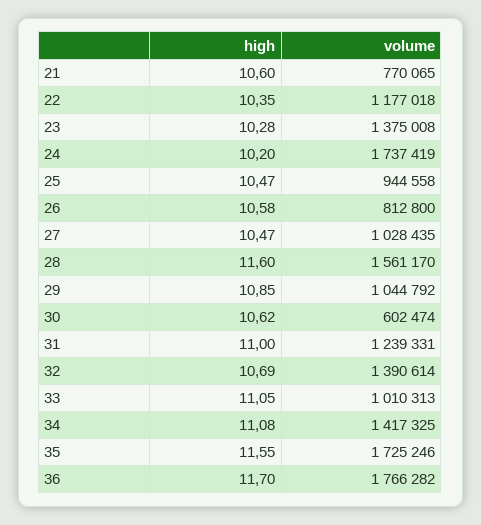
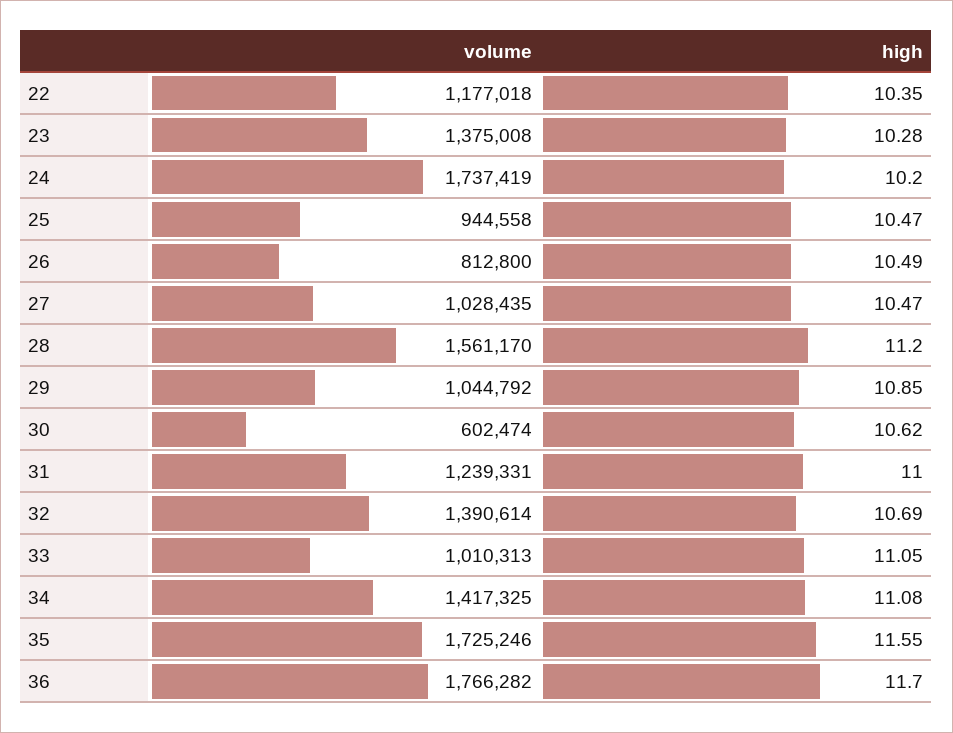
high, 21: 10.6 -> none
volume, 21: 770065 -> none
high, 26: 10.58 -> 10.49
high, 28: 11.6 -> 11.2

